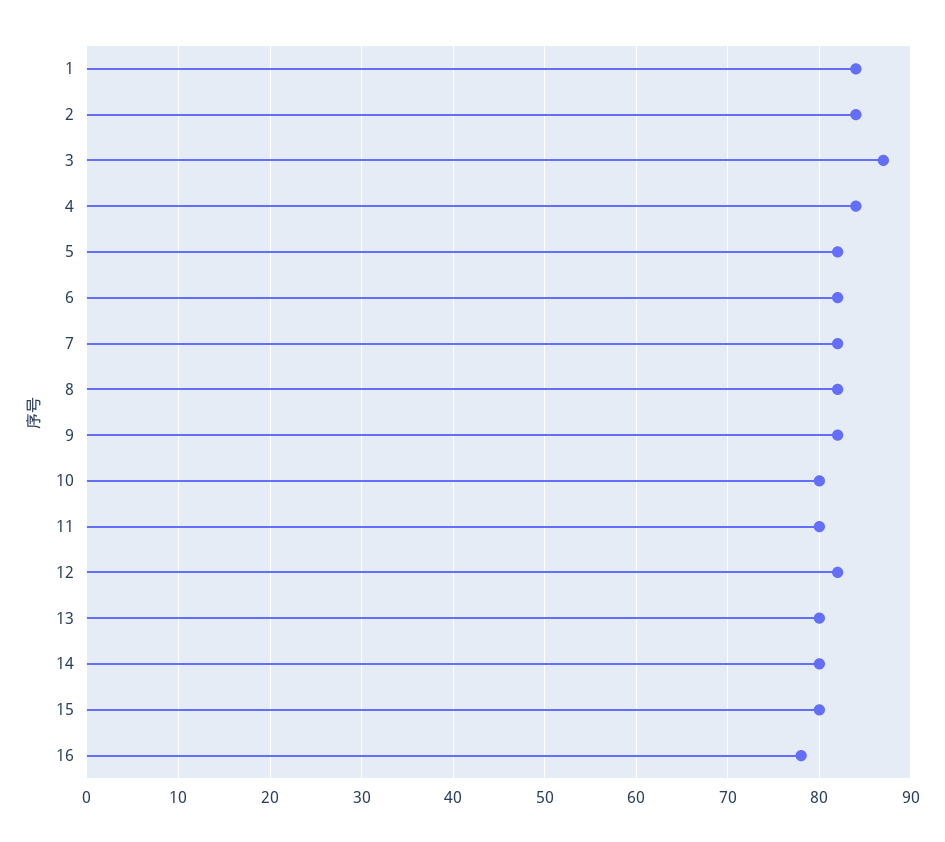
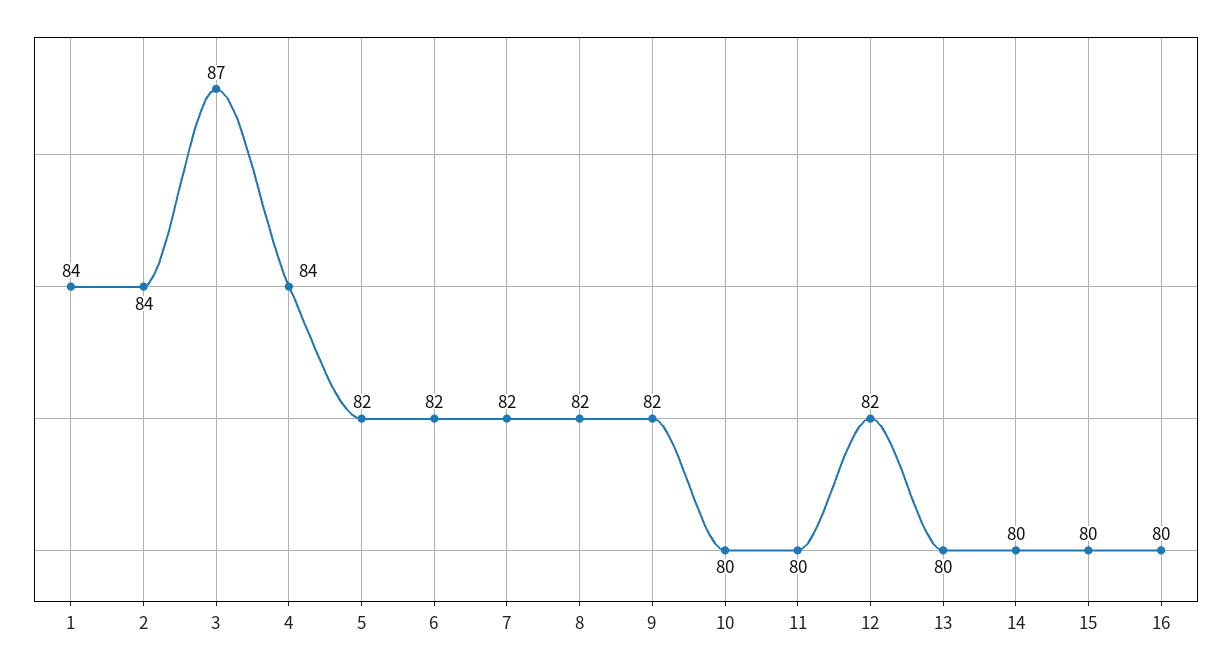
16: 78 -> 80

